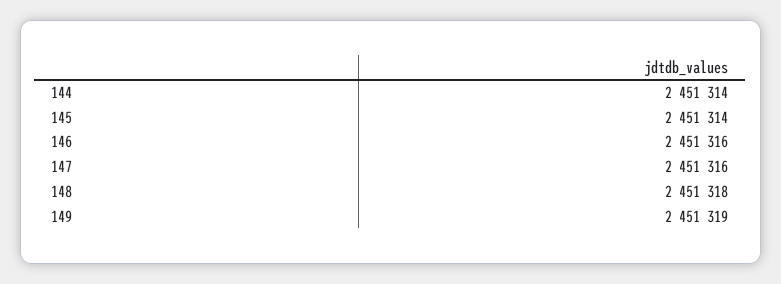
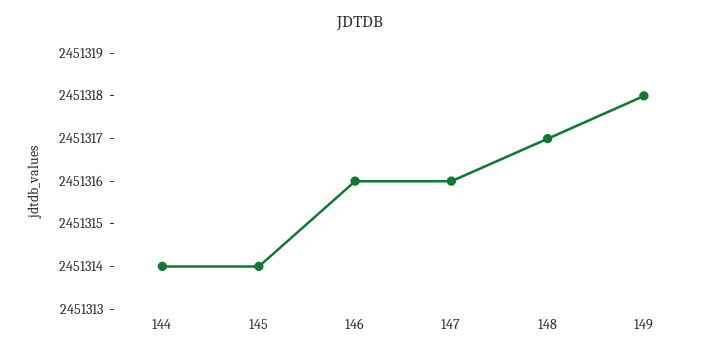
148: 2451318 -> 2451317
149: 2451319 -> 2451318

